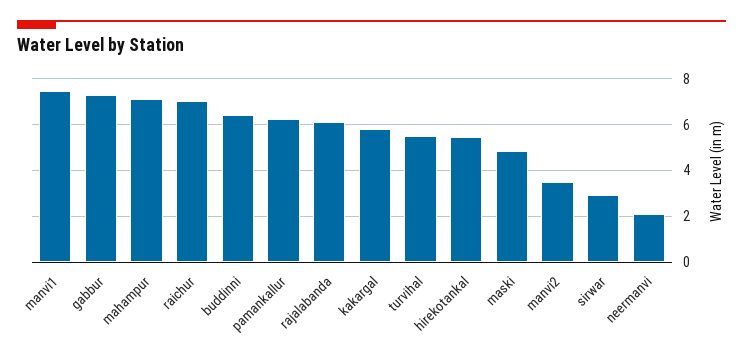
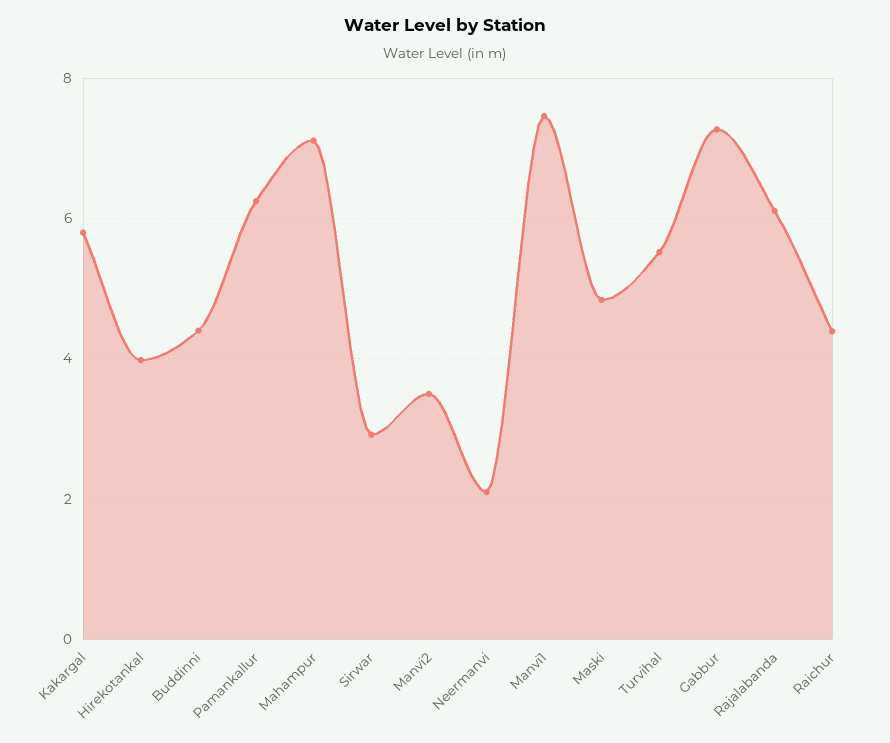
raichur: 7 -> 4.4
buddinni: 6.5 -> 4.4
hirekotankal: 5.5 -> 4

